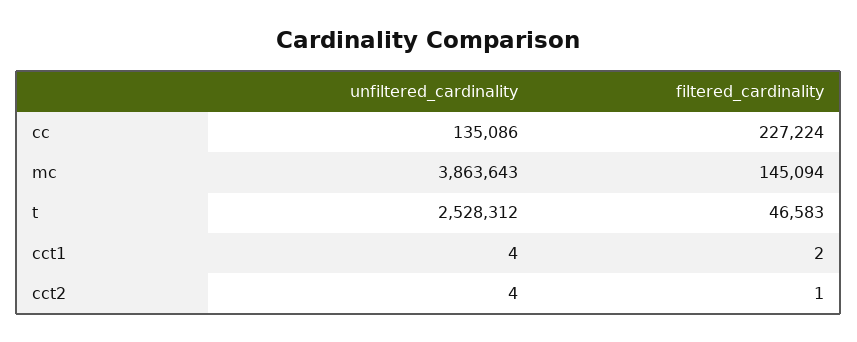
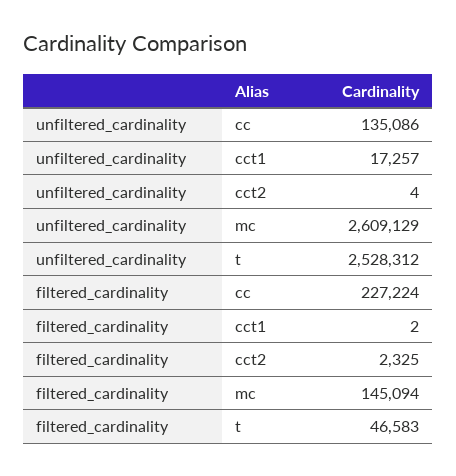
unfiltered_cardinality, mc: 3863643 -> 2609129
unfiltered_cardinality, cct1: 4 -> 17257
filtered_cardinality, cct2: 1 -> 2325

